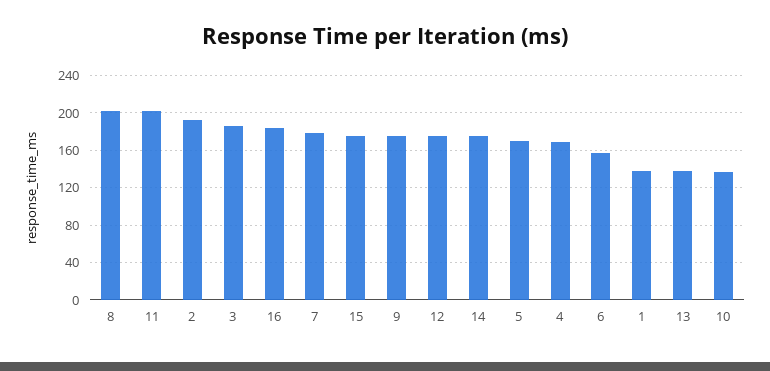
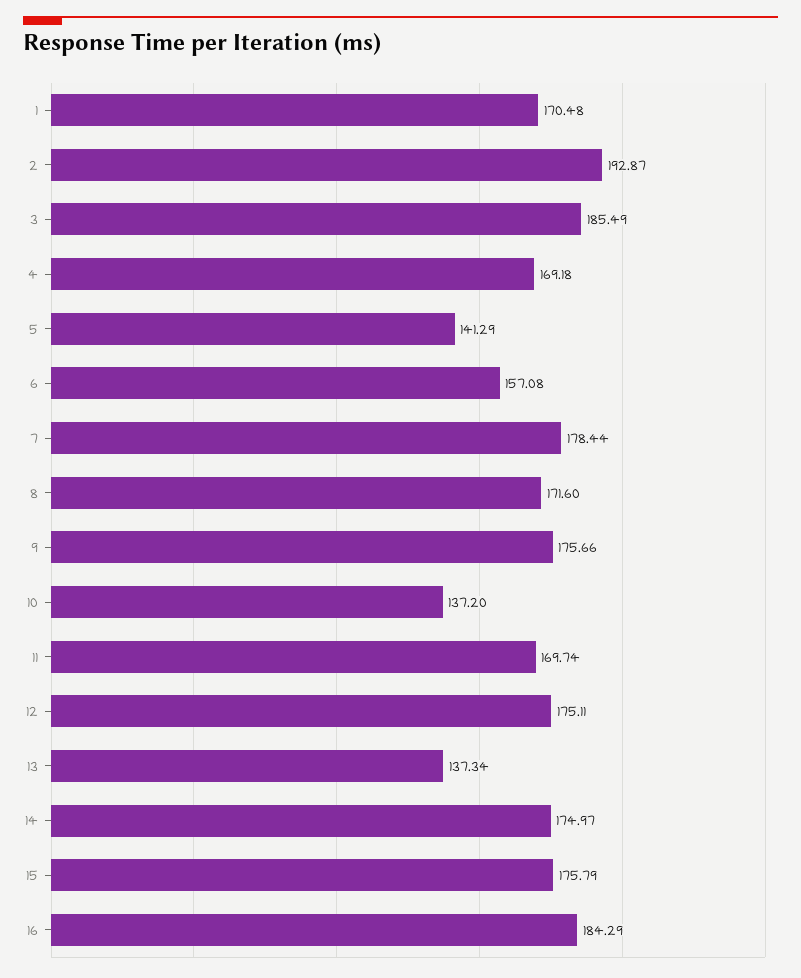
8: 200 -> 171.6
11: 200 -> 169.74
5: 170 -> 141.29
1: 140 -> 170.48

